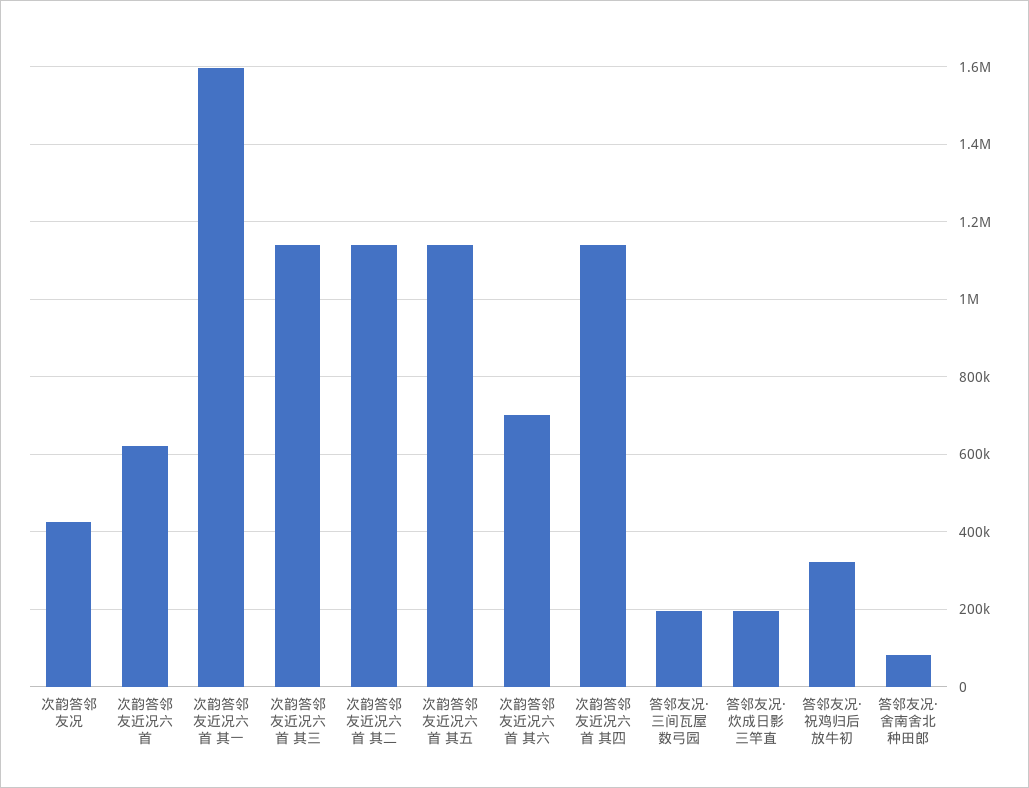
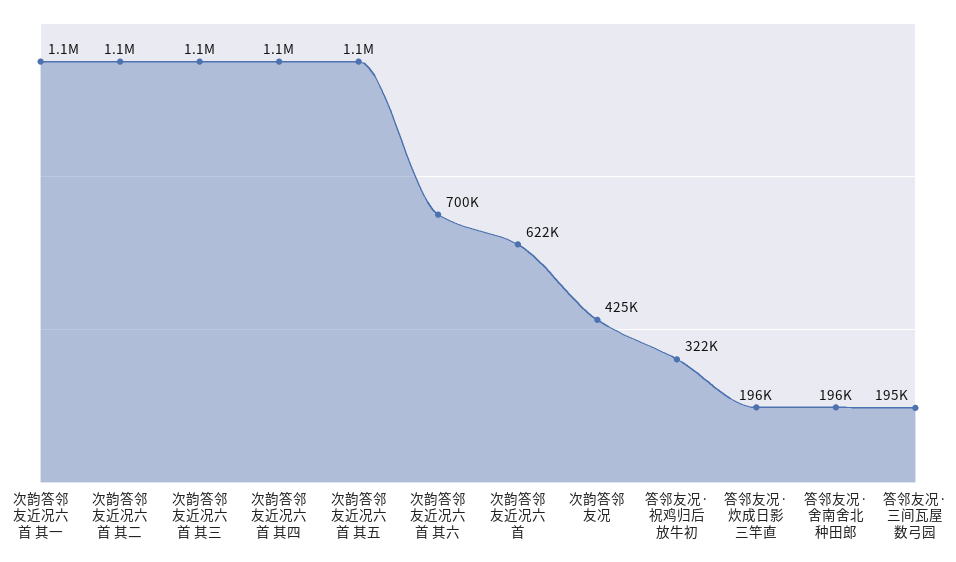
次韵答邻友近况六首 其一: 1600000 -> 1100000
答邻友况·舍南舍北种田郎: 80000 -> 196000

